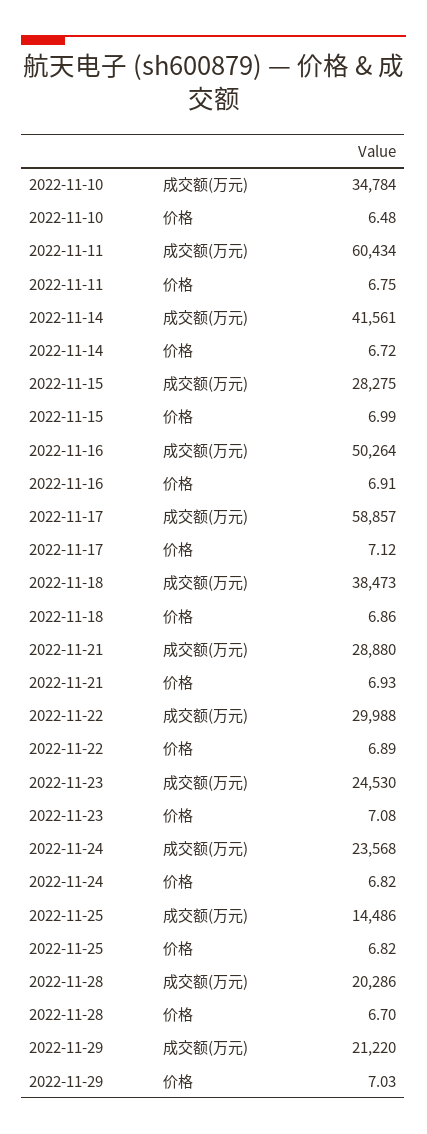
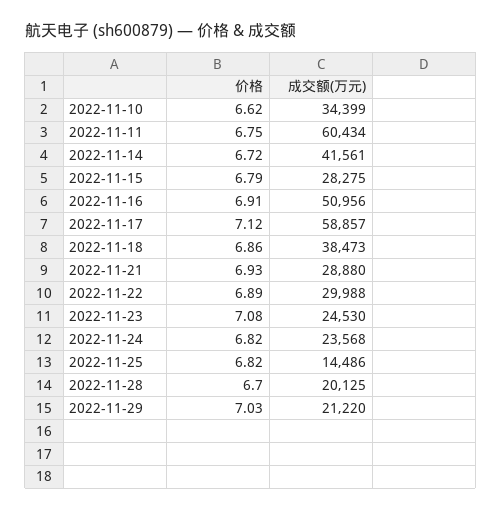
2022-11-10, 成交额(万元): 34784 -> 34399
2022-11-10, 价格: 6.48 -> 6.62
2022-11-15, 价格: 6.99 -> 6.79
2022-11-16, 成交额(万元): 50264 -> 50956
2022-11-28, 成交额(万元): 20286 -> 20125

